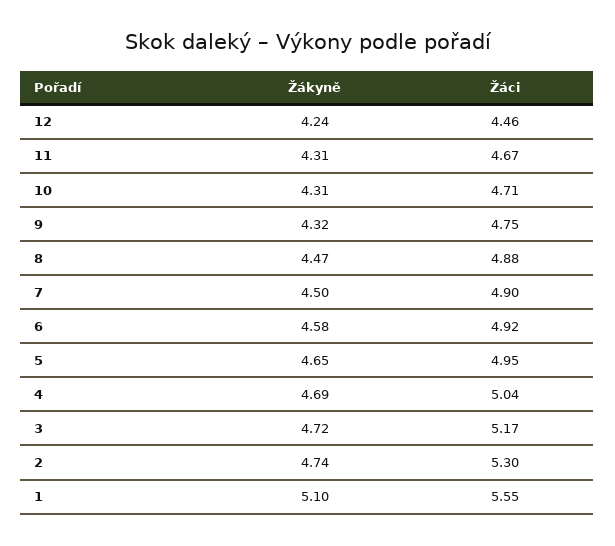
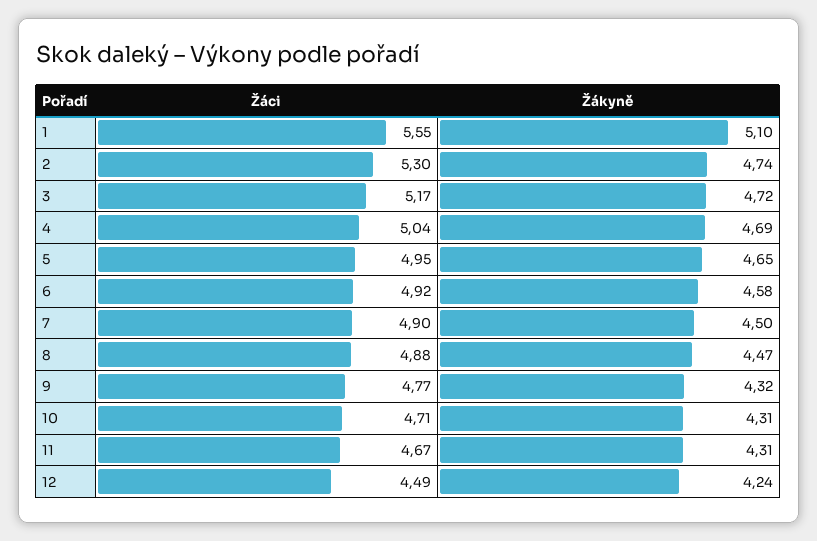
Žáci, 12: 4.46 -> 4.49
Žáci, 9: 4.75 -> 4.77

